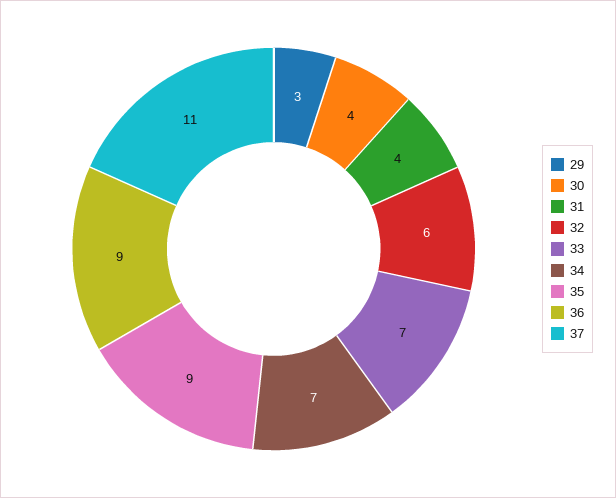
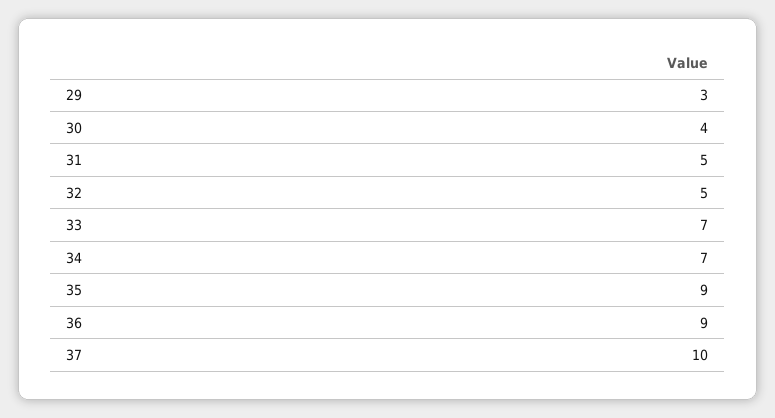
31: 4 -> 5
32: 6 -> 5
37: 11 -> 10

